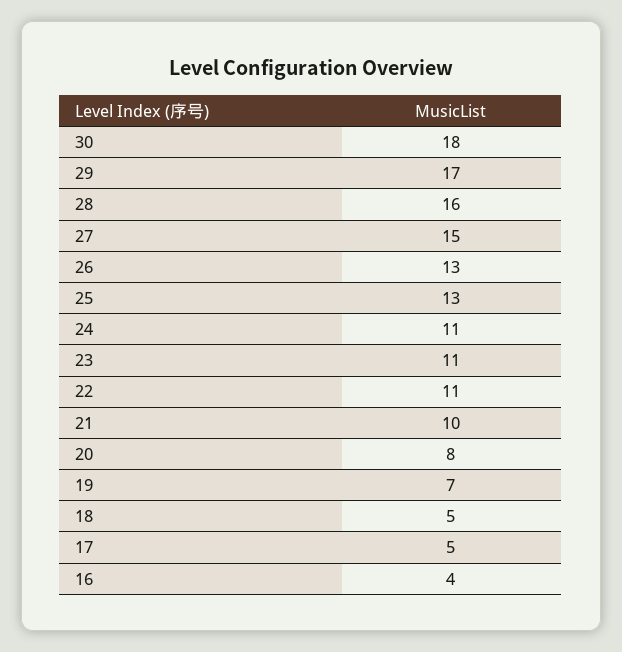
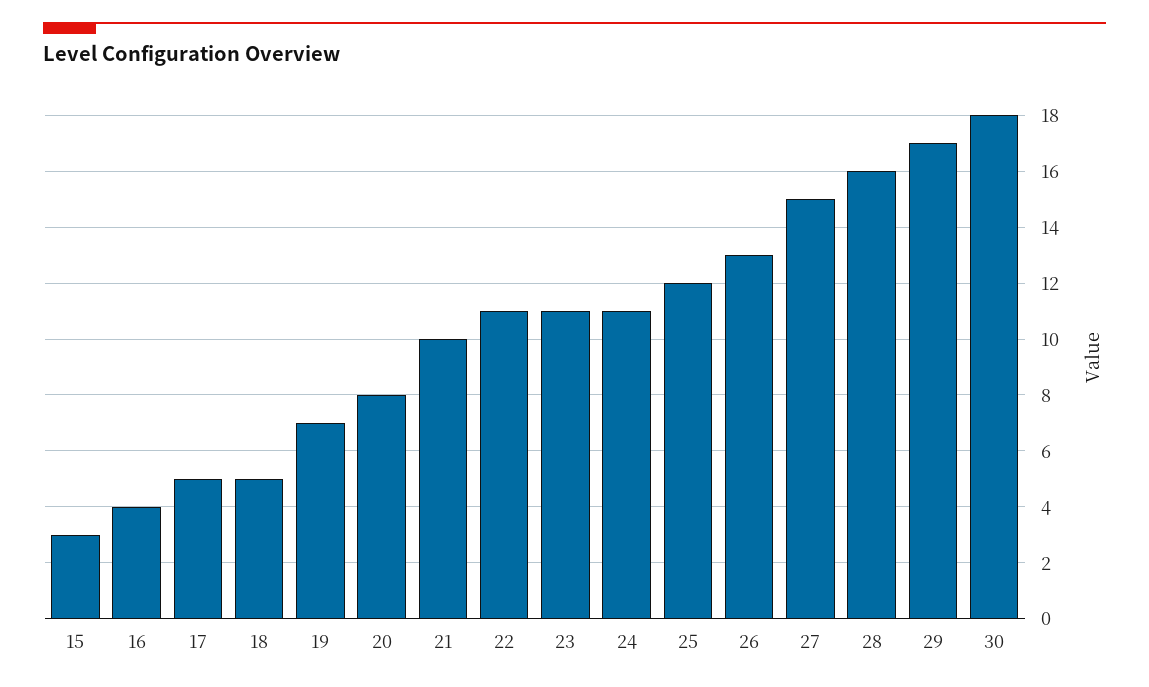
25: 13 -> 12
15: none -> 3

